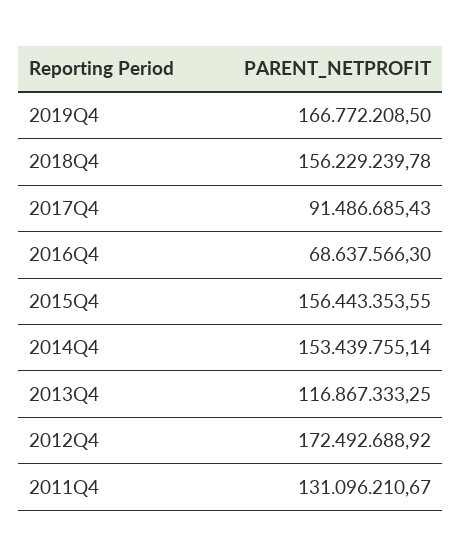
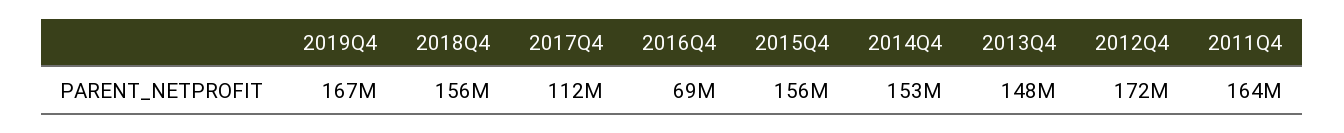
2017Q4: 91486685.43 -> 112000000
2013Q4: 116867333.25 -> 148000000
2011Q4: 131096210.67 -> 164000000

